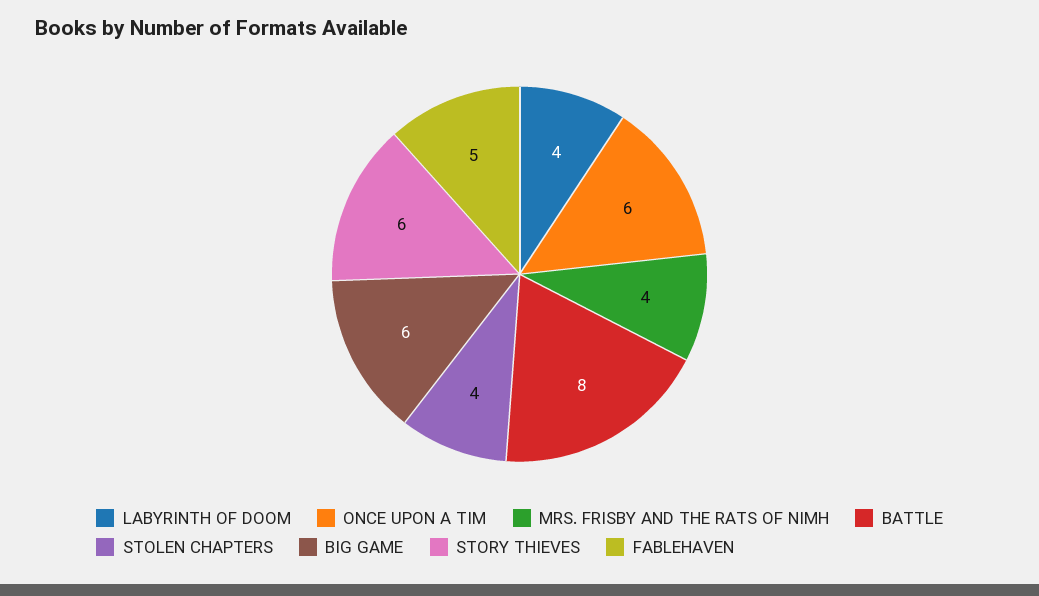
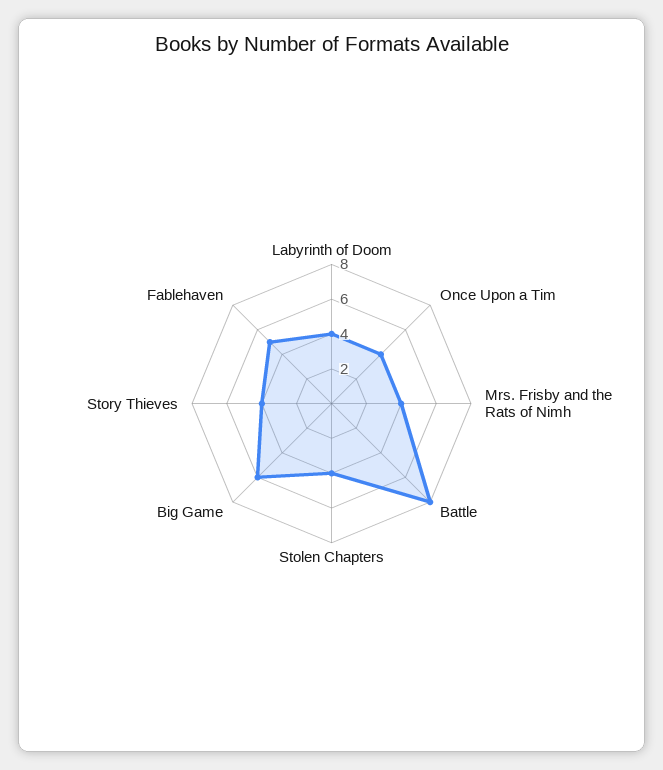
ONCE UPON A TIM: 6 -> 4
STORY THIEVES: 6 -> 4

